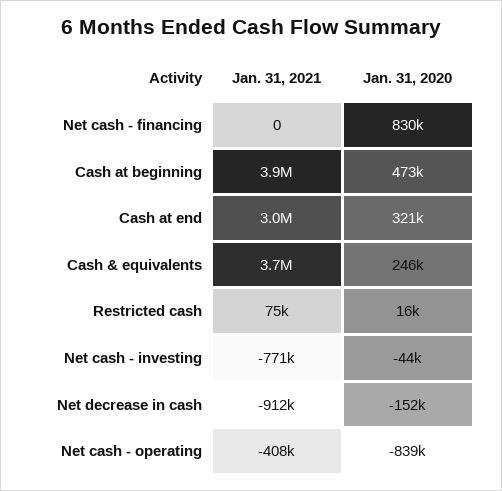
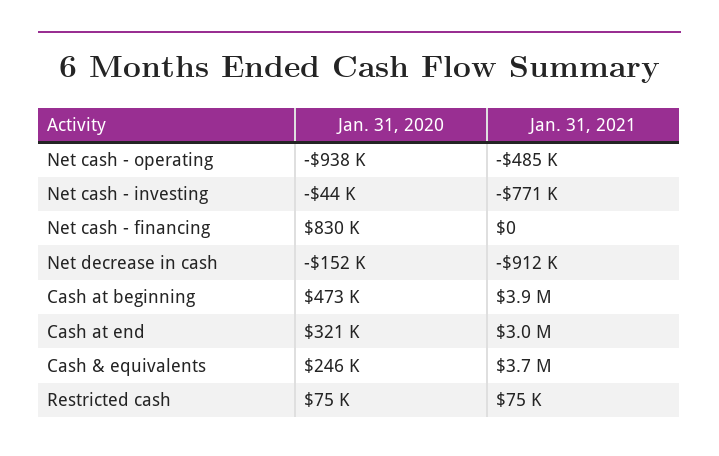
Jan. 31, 2020, Restricted cash: 16000 -> 75000
Jan. 31, 2021, Net cash - operating: -408000 -> -485000
Jan. 31, 2020, Net cash - operating: -839000 -> -938000

